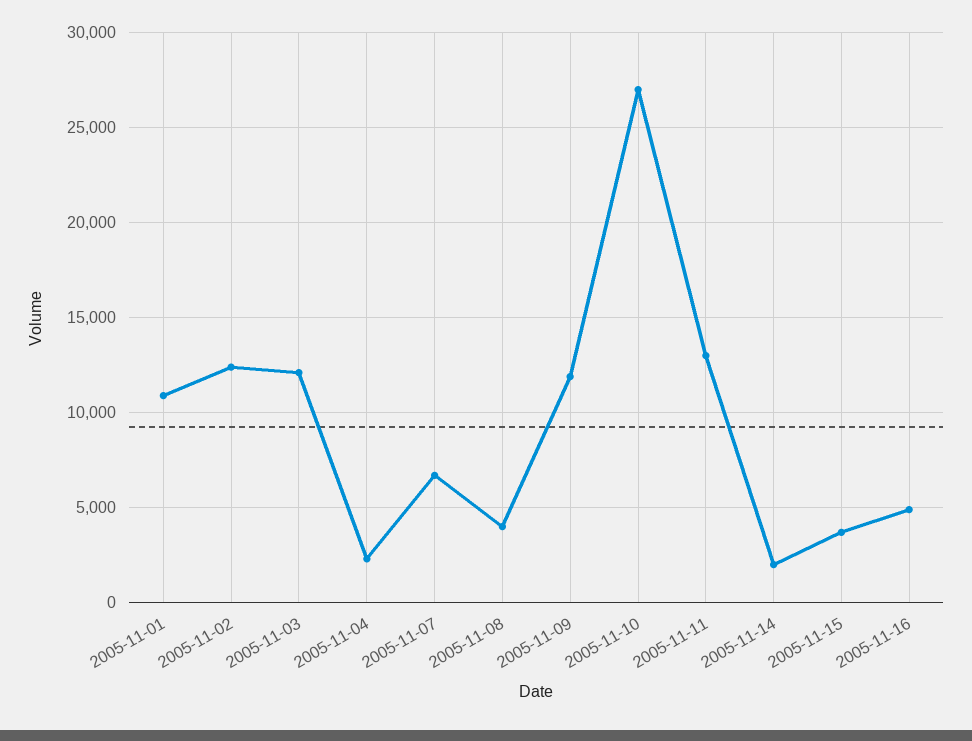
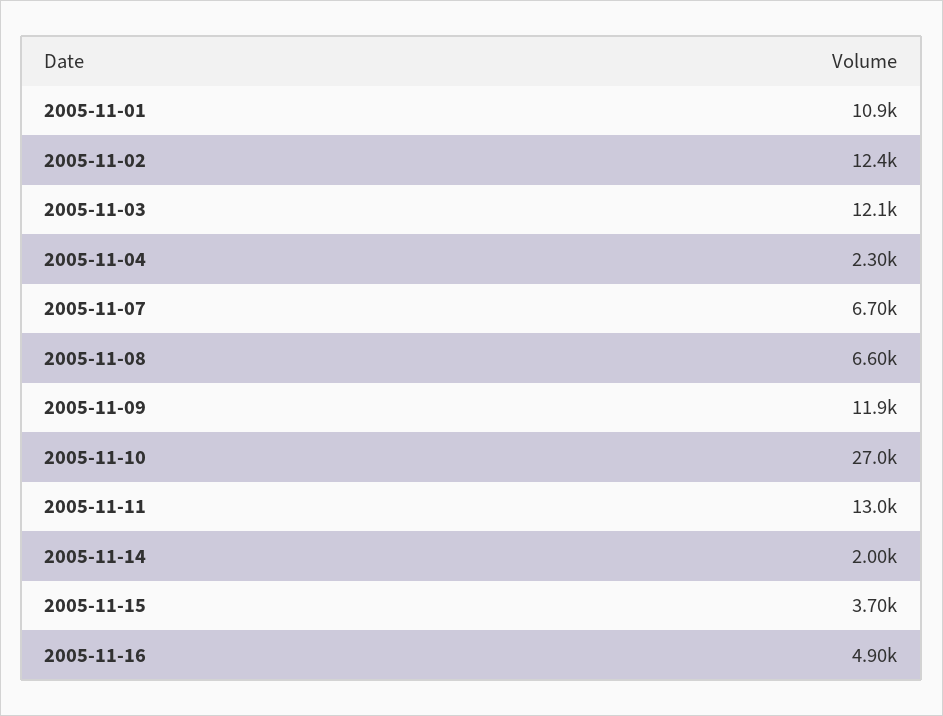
2005-11-08: 4000 -> 6600

